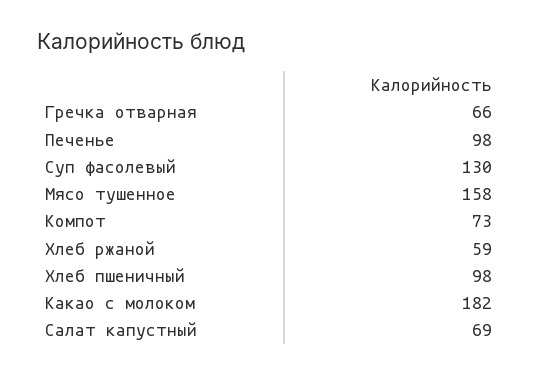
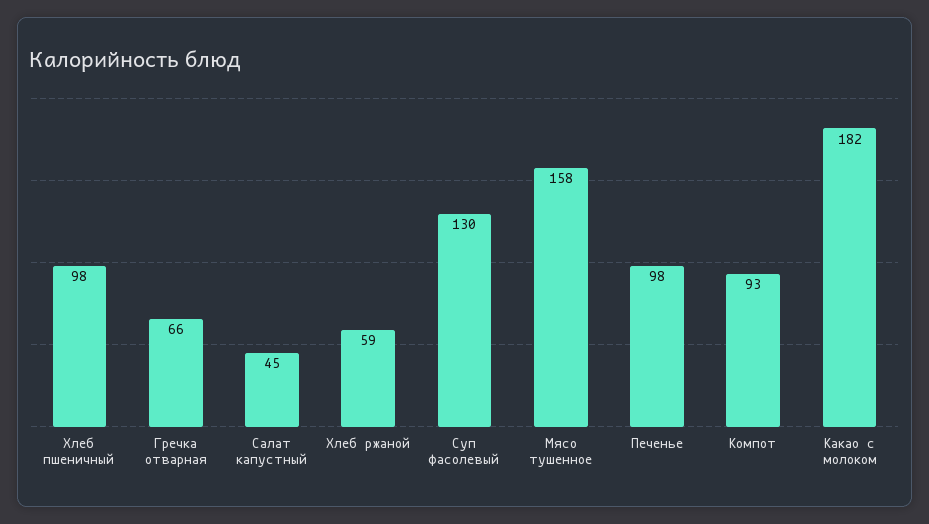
Компот: 73 -> 93
Салат капустный: 69 -> 45

